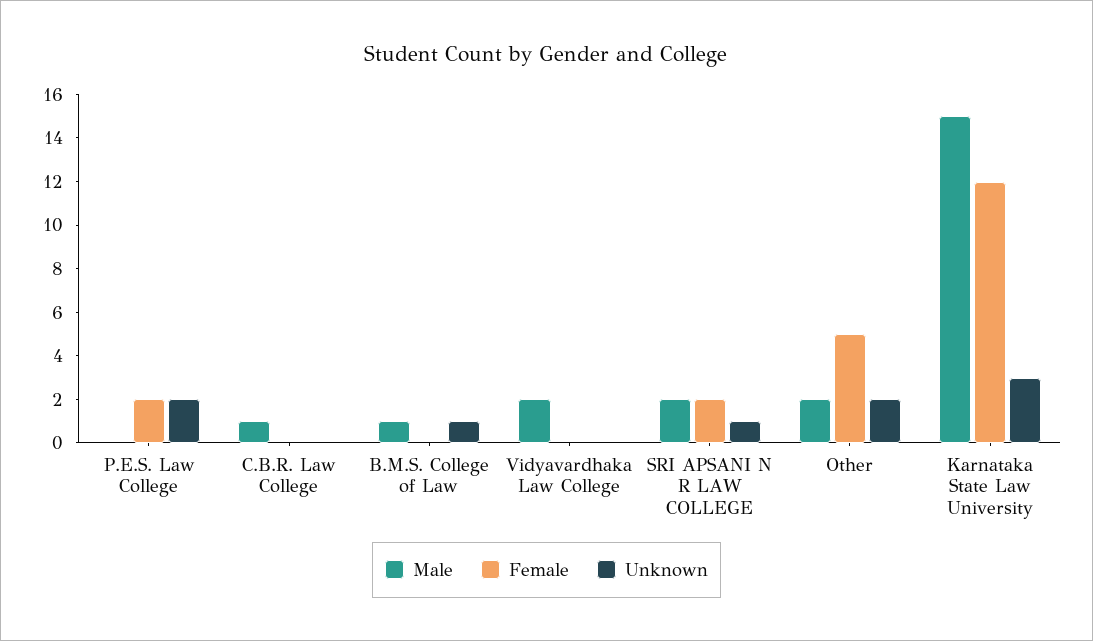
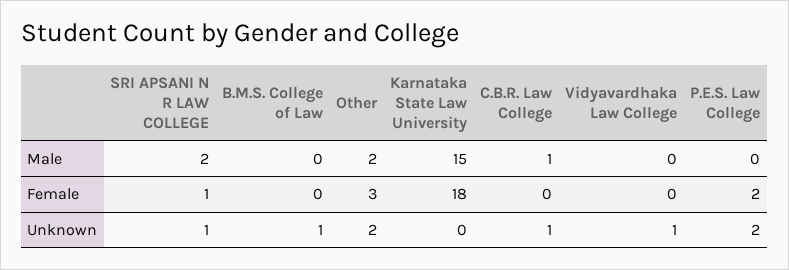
Unknown, C.B.R. Law College: 0 -> 1
Male, B.M.S. College of Law: 1 -> 0
Male, Vidyavardhaka Law College: 2 -> 0
Unknown, Vidyavardhaka Law College: 0 -> 1
Female, SRI APSANI N R LAW COLLEGE: 2 -> 1
Female, Other: 5 -> 3
Female, Karnataka State Law University: 12 -> 18
Unknown, Karnataka State Law University: 3 -> 0

